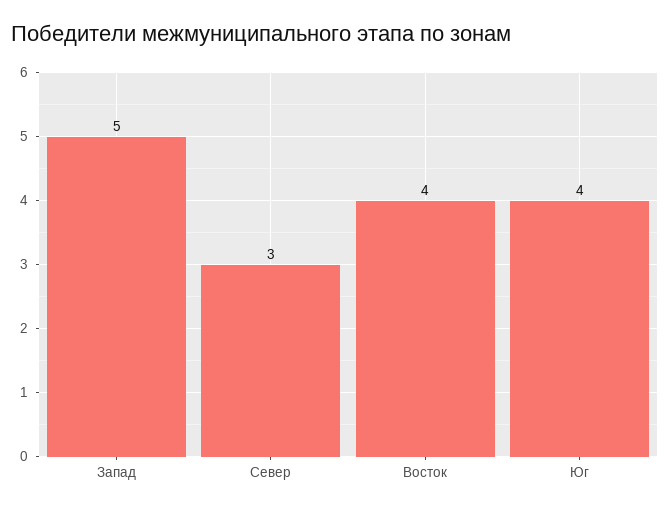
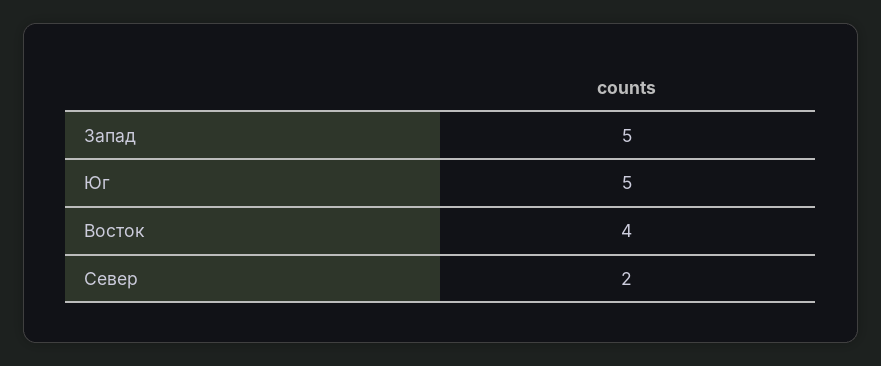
Север: 3 -> 2
Юг: 4 -> 5

